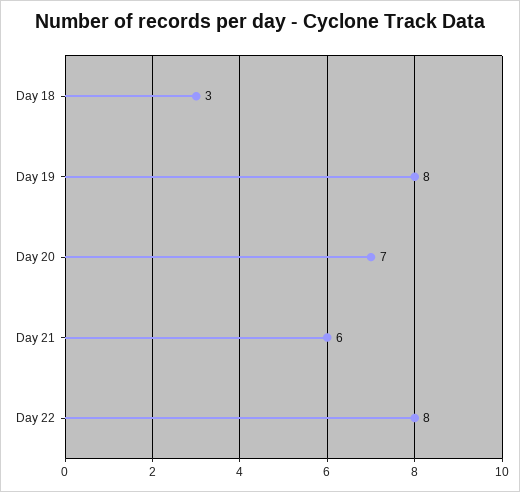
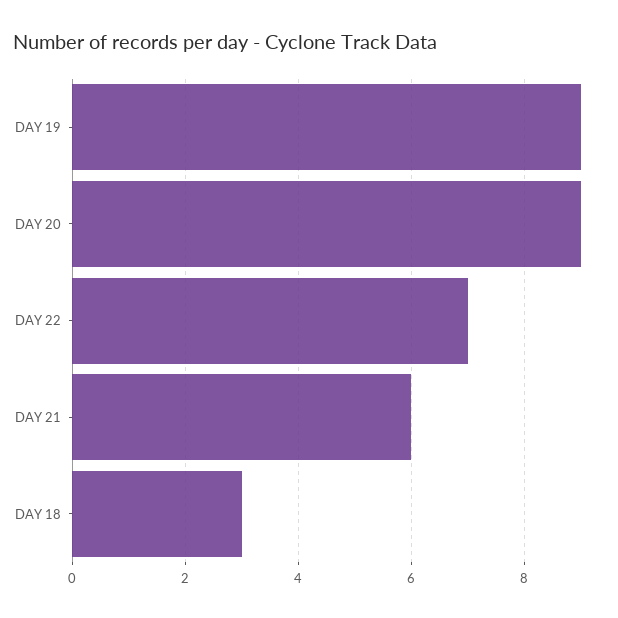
Day 19: 8 -> 9
Day 20: 7 -> 9
Day 22: 8 -> 7

